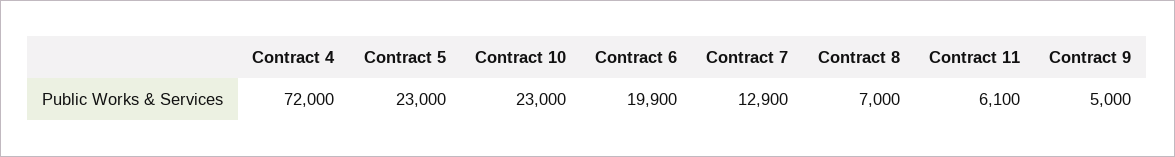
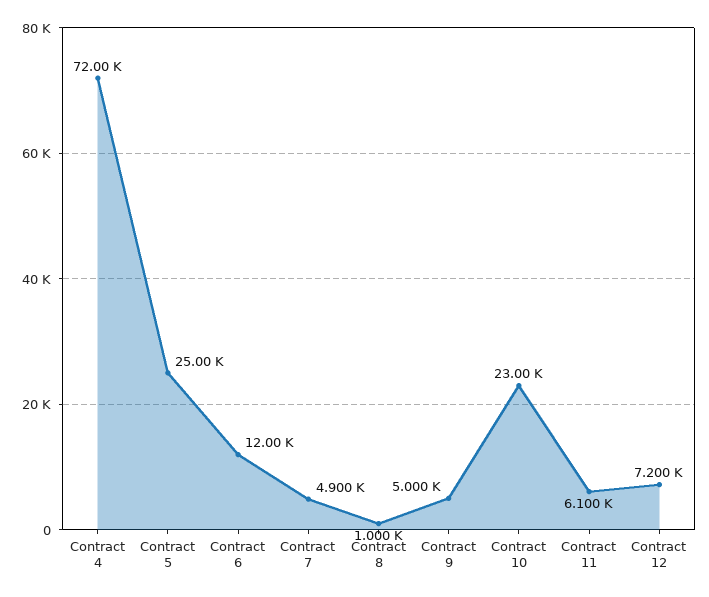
Contract 5: 23000 -> 25000
Contract 6: 19900 -> 12000
Contract 7: 12900 -> 4900
Contract 8: 7000 -> 1000
Contract 12: none -> 7200

